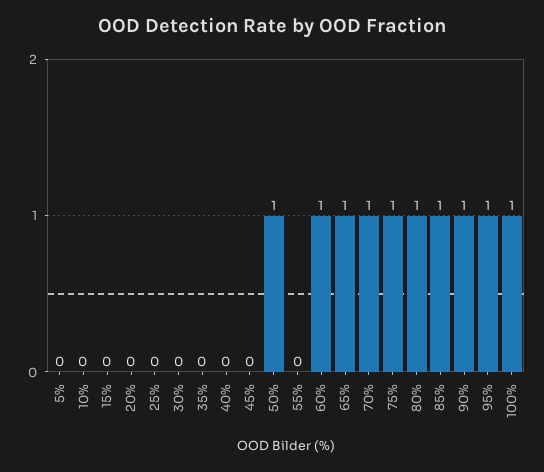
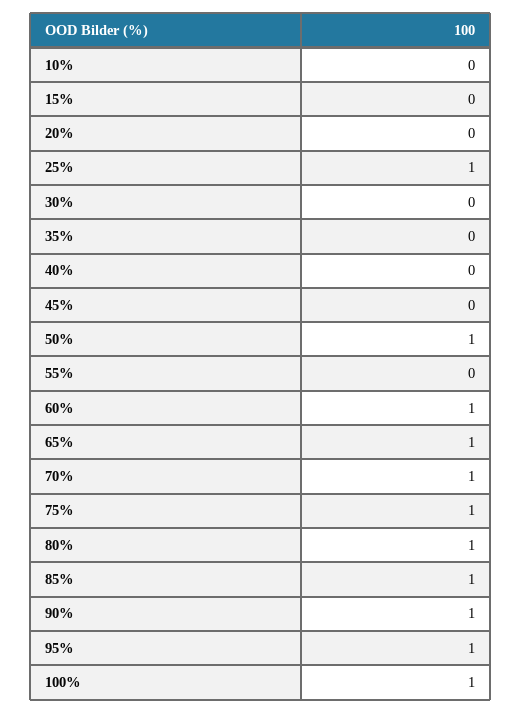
5%: 0 -> none
25%: 0 -> 1

